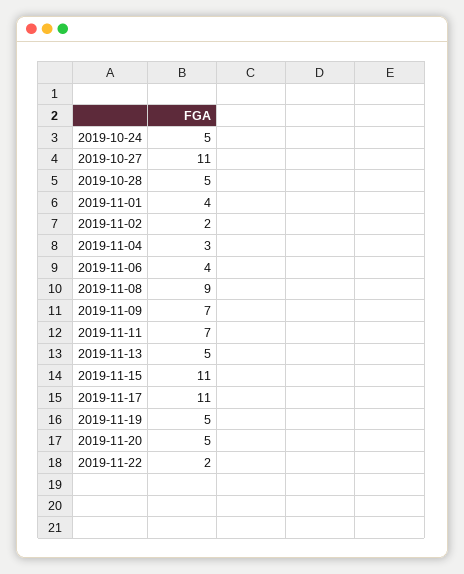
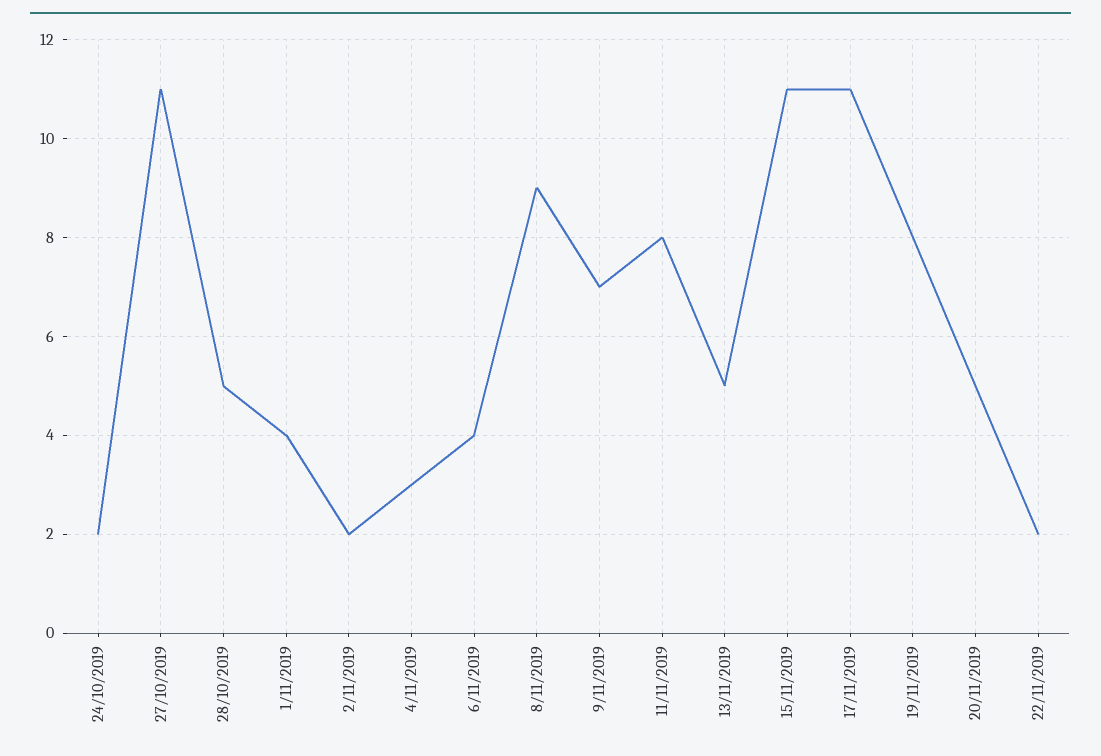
2019-10-24: 5 -> 2
2019-11-11: 7 -> 8
2019-11-19: 5 -> 8

